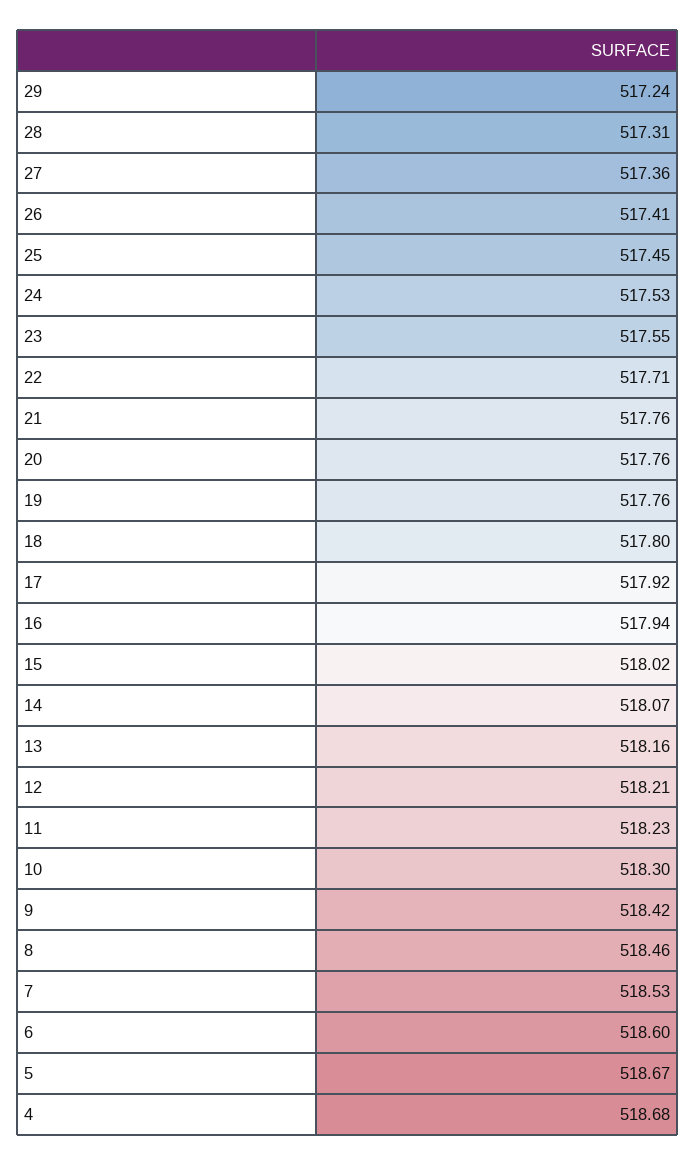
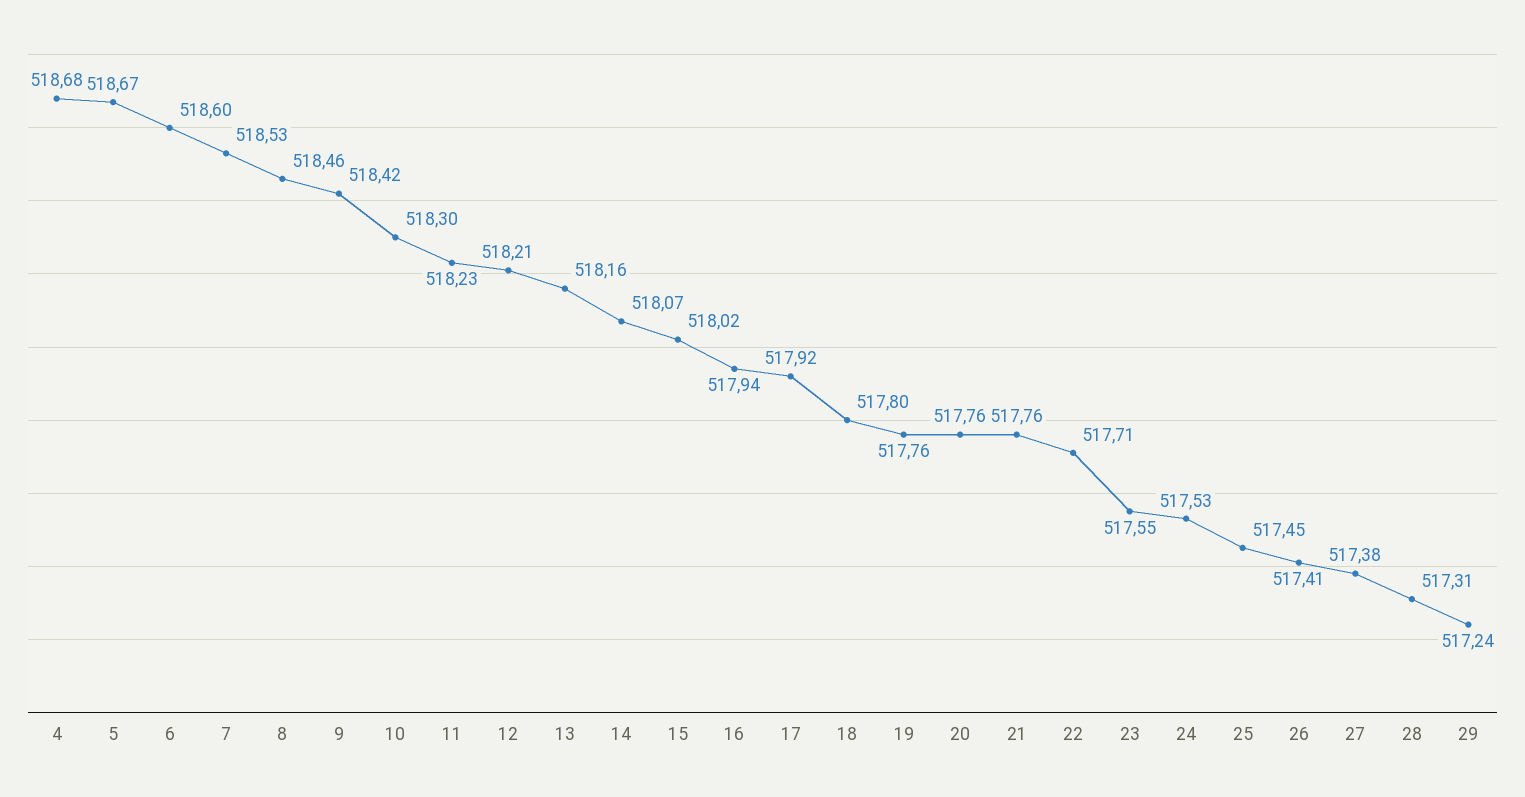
27: 517.36 -> 517.38

